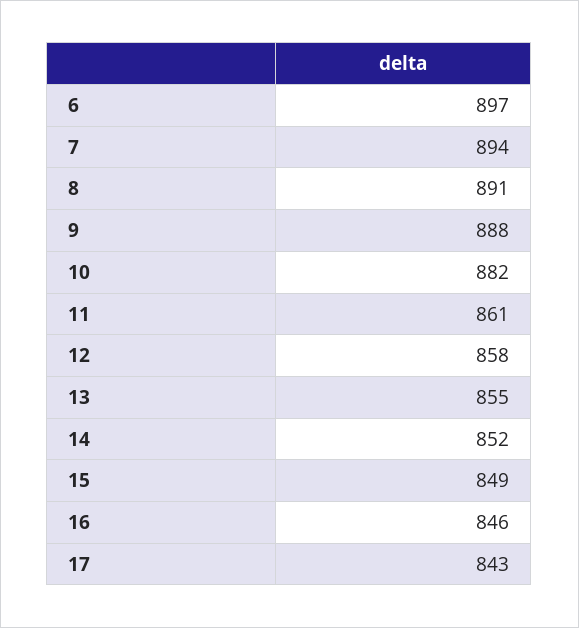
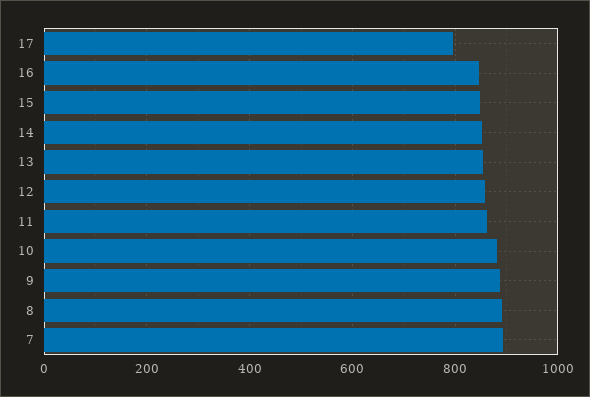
6: 897 -> none
17: 843 -> 800

